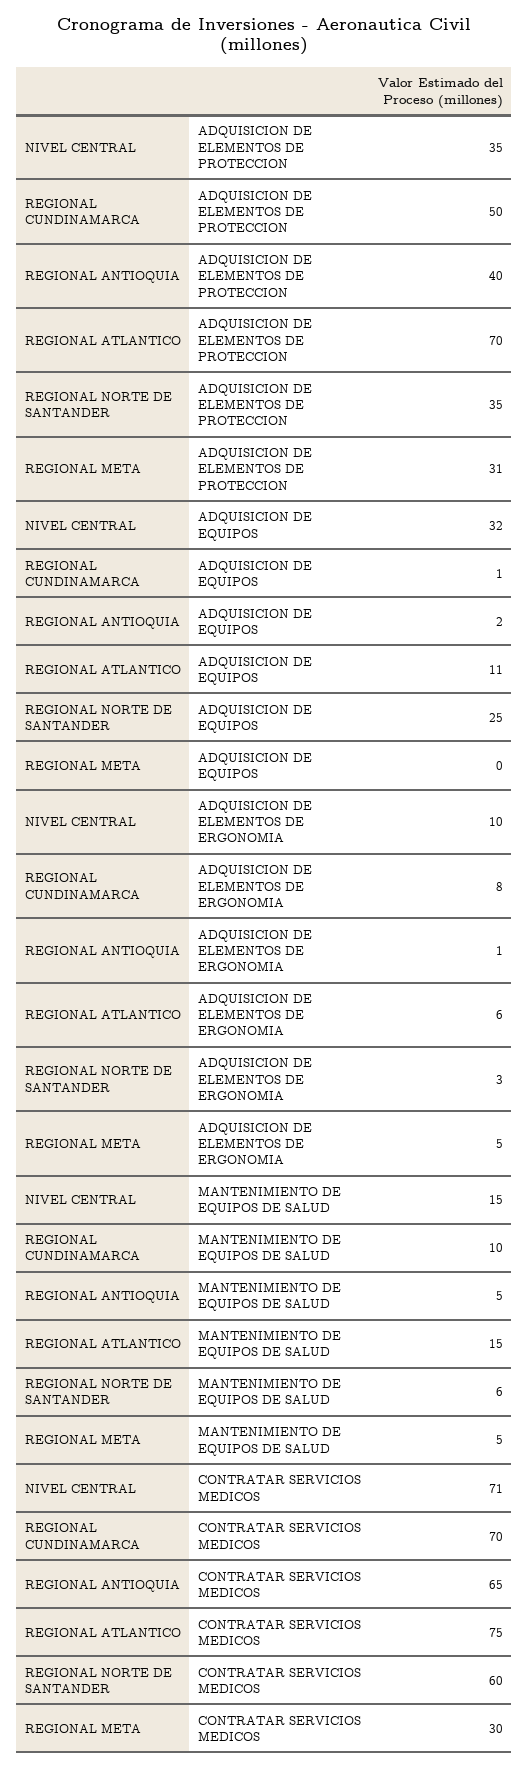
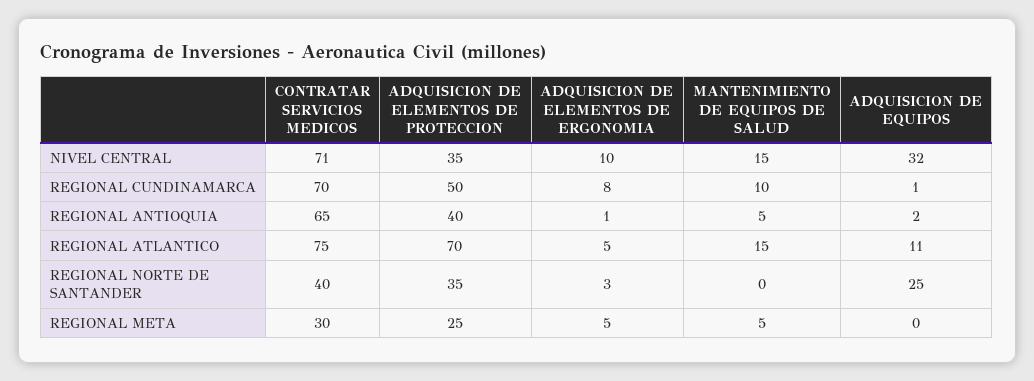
REGIONAL META, ADQUISICION DE ELEMENTOS DE PROTECCION: 31 -> 25
REGIONAL ATLANTICO, ADQUISICION DE ELEMENTOS DE ERGONOMIA: 6 -> 5
REGIONAL NORTE DE SANTANDER, MANTENIMIENTO DE EQUIPOS DE SALUD: 6 -> 0
REGIONAL NORTE DE SANTANDER, CONTRATAR SERVICIOS MEDICOS: 60 -> 40

